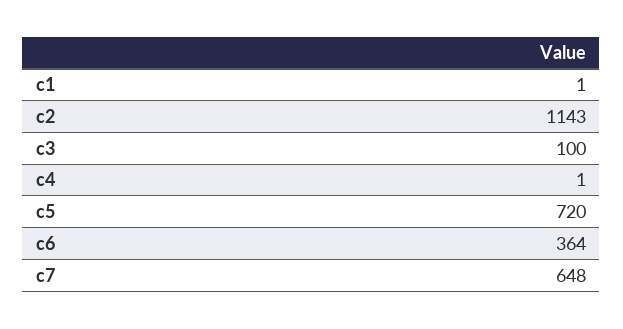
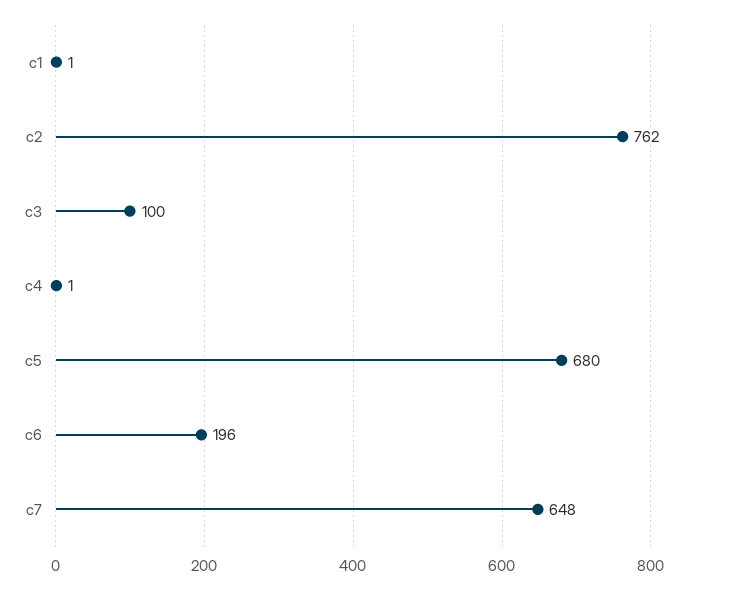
c2: 1143 -> 762
c5: 720 -> 680
c6: 364 -> 196

